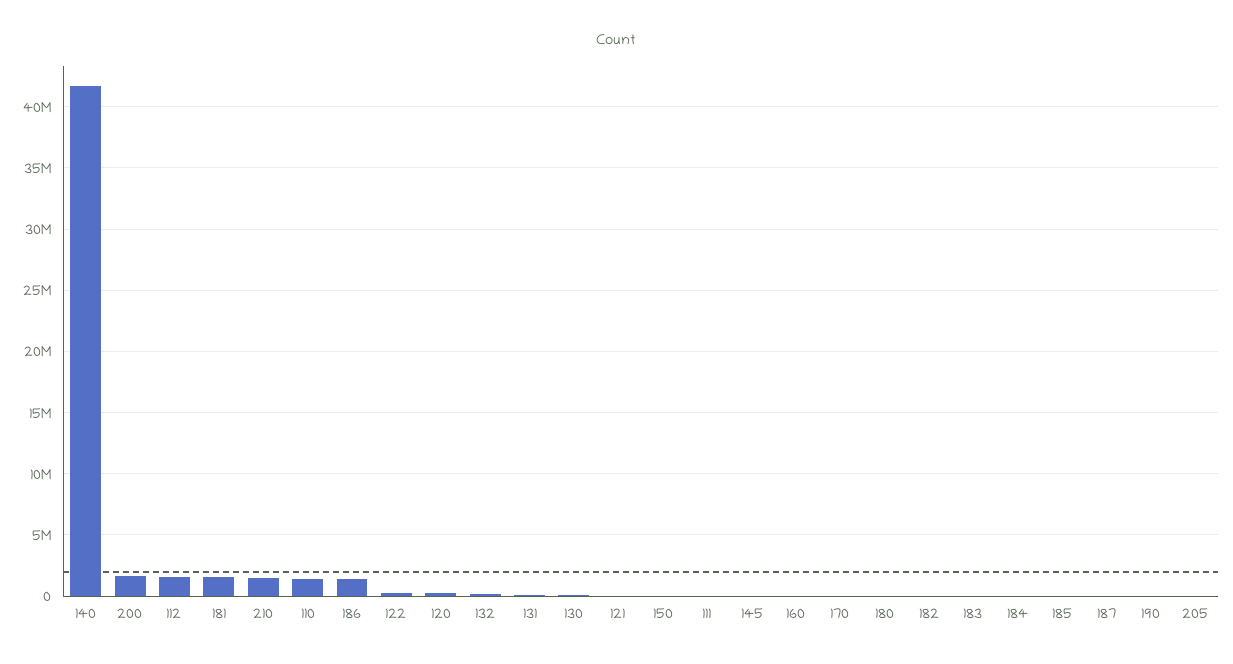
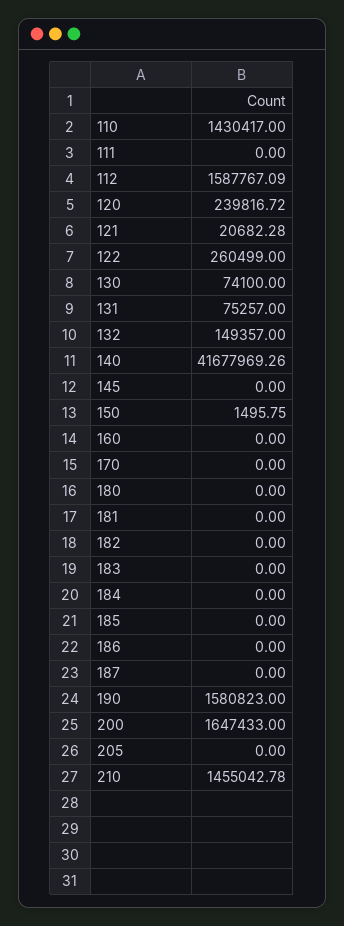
181: 1500000 -> 0
186: 1500000 -> 0
190: 0 -> 1580823

